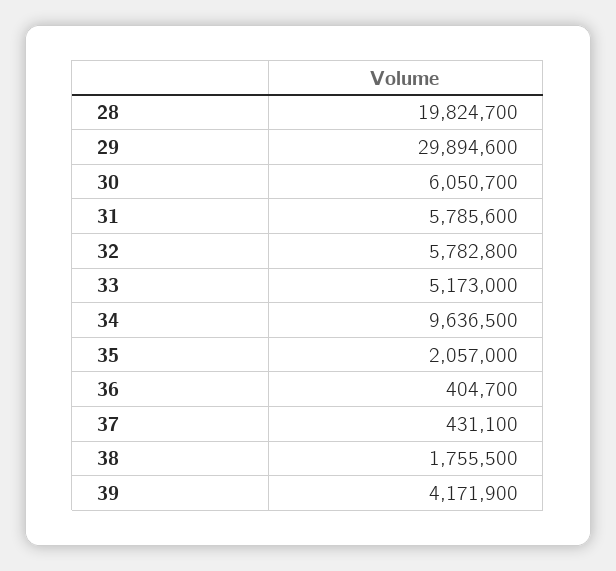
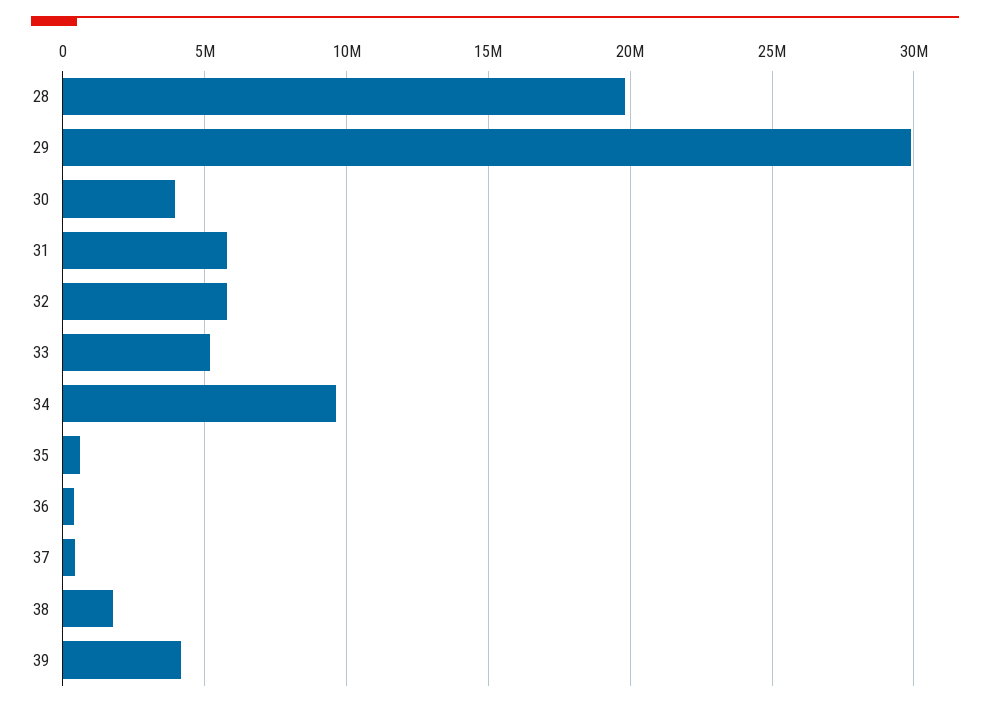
30: 6050700 -> 4000000
35: 2057000 -> 500000

